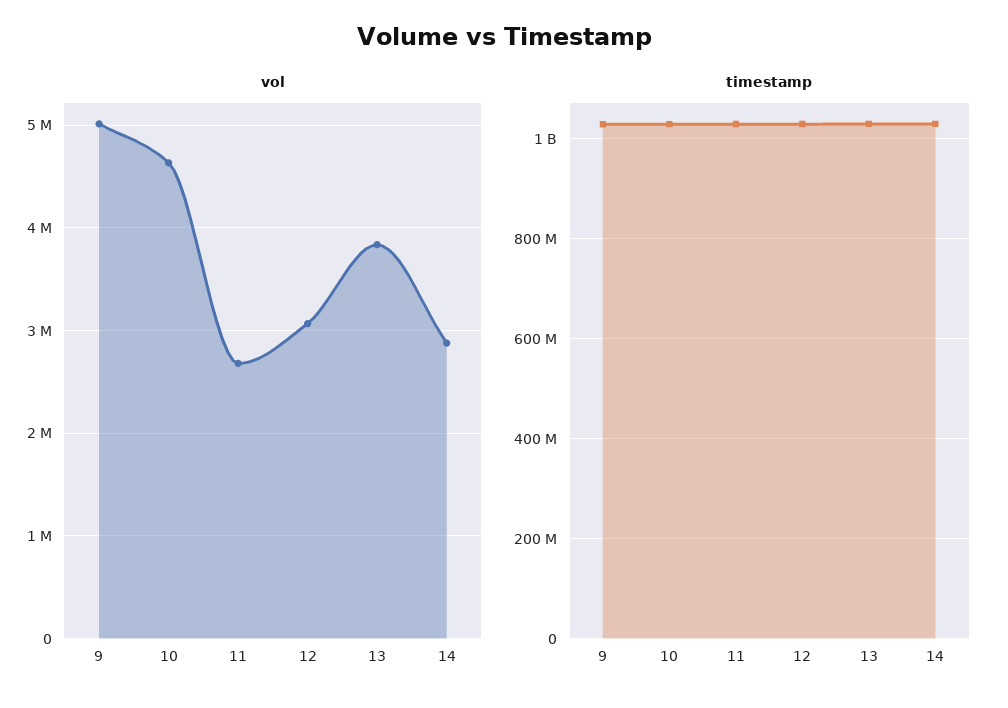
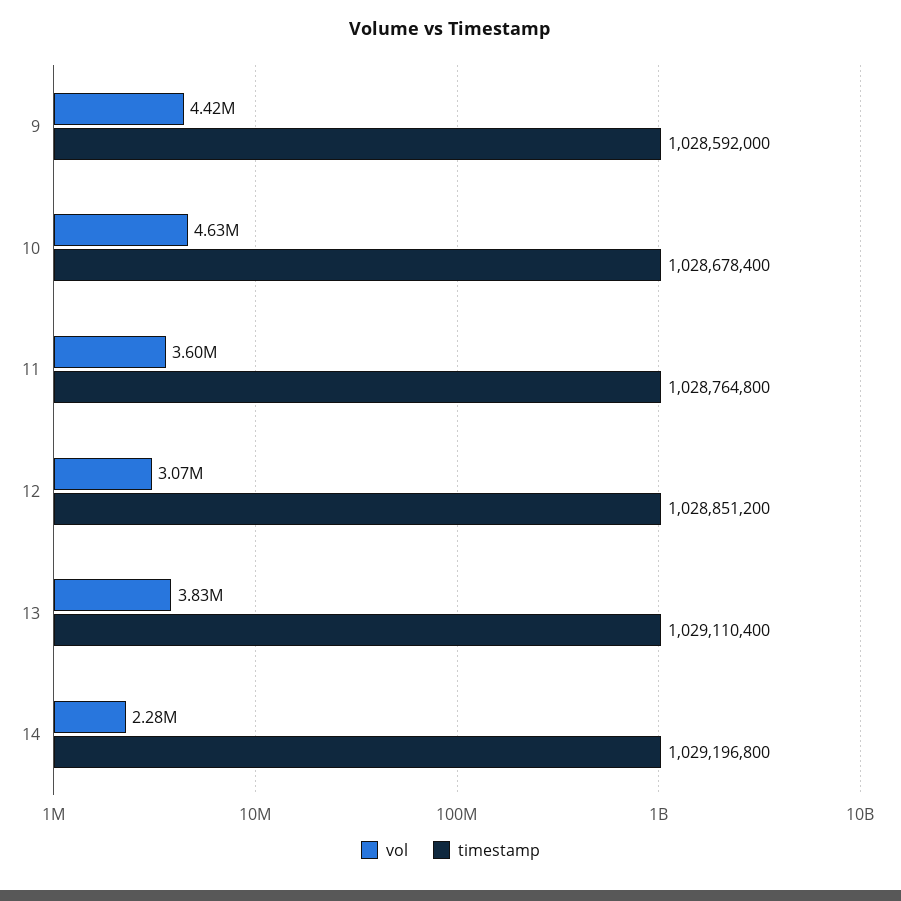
vol, 9: 5000000 -> 4420000
vol, 11: 2700000 -> 3600000
vol, 14: 2900000 -> 2280000

